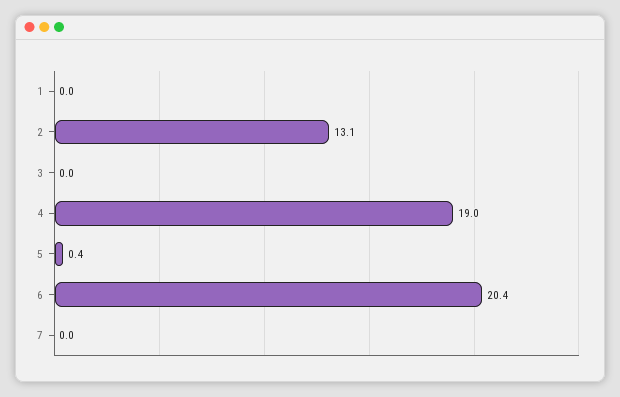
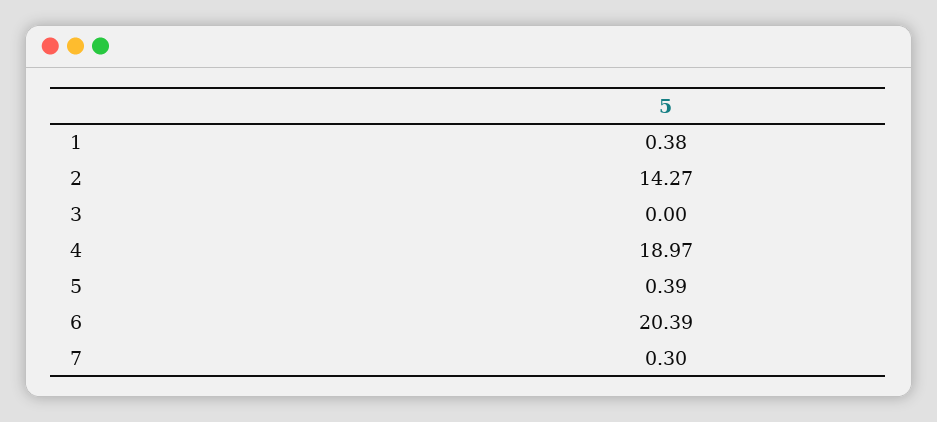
1: 0 -> 0.38
2: 13.1 -> 14.27
7: 0 -> 0.3

